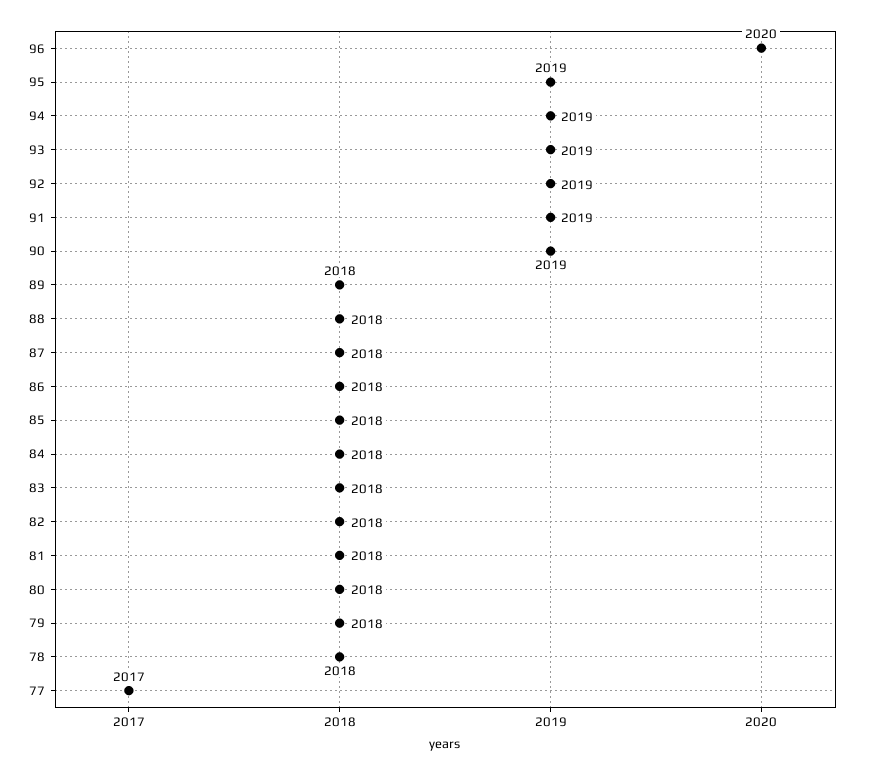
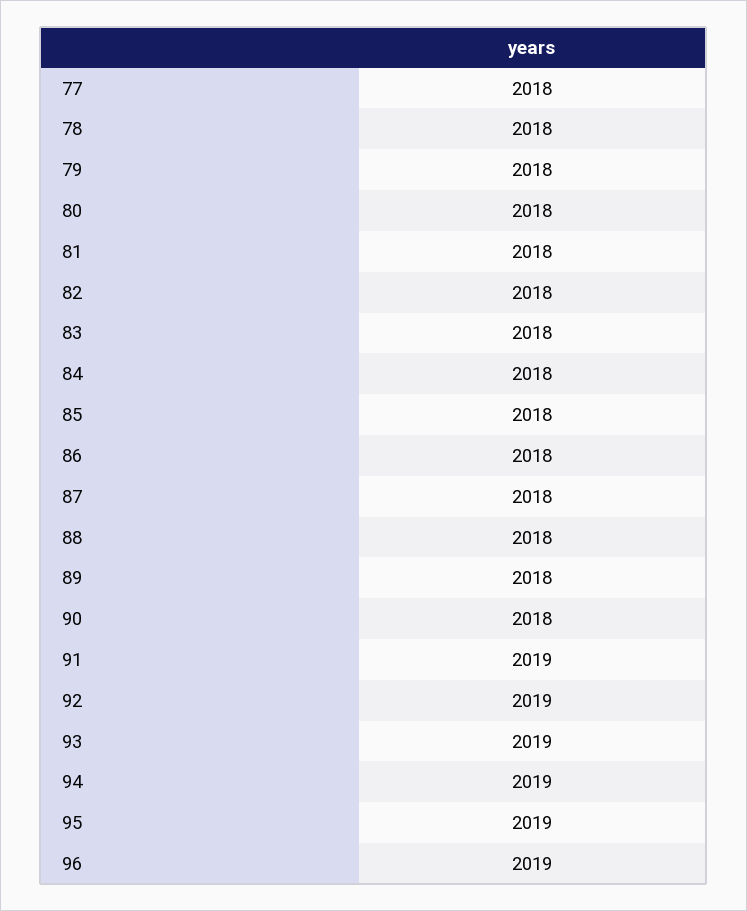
96: 2020 -> 2019
90: 2019 -> 2018
77: 2017 -> 2018

